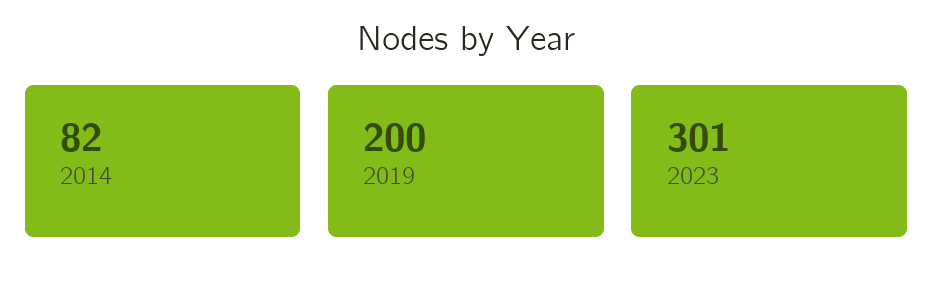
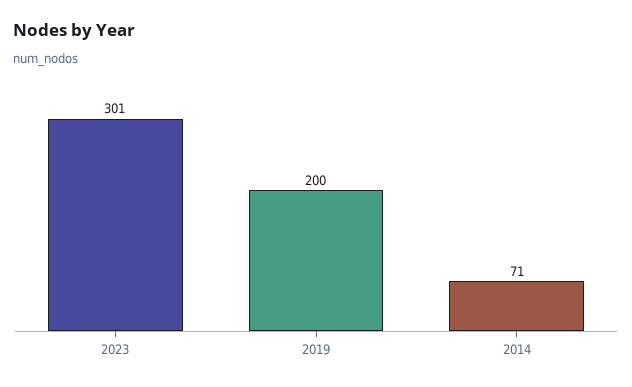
2014: 82 -> 71

